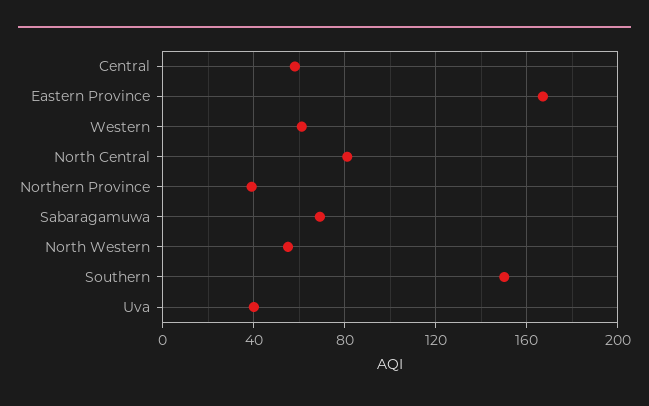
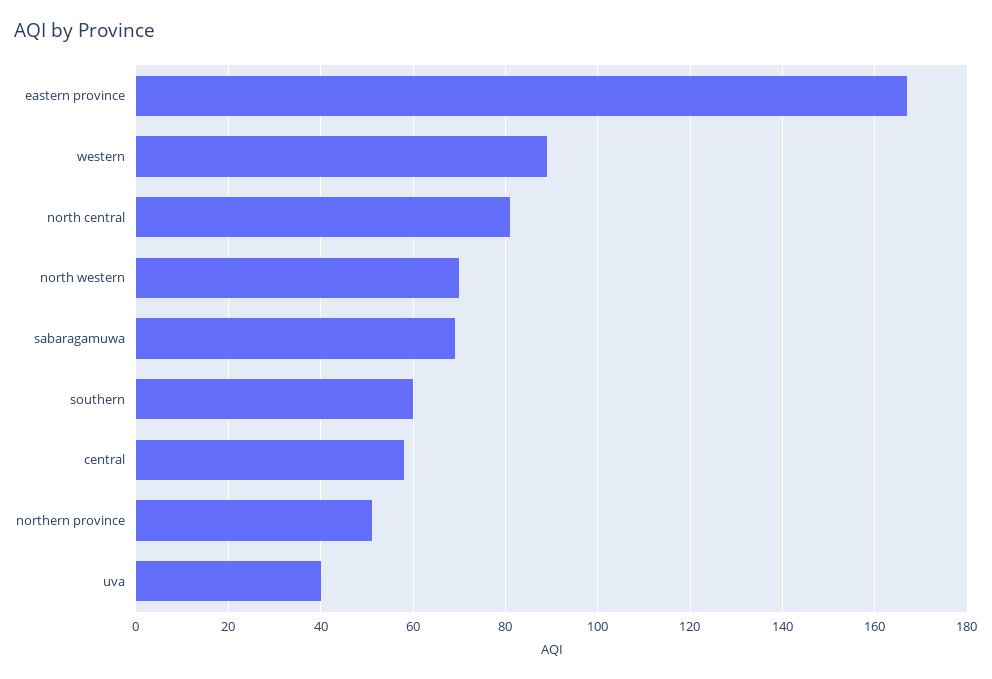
Western: 60 -> 90
Northern Province: 40 -> 50
North Western: 55 -> 70
Southern: 150 -> 60

